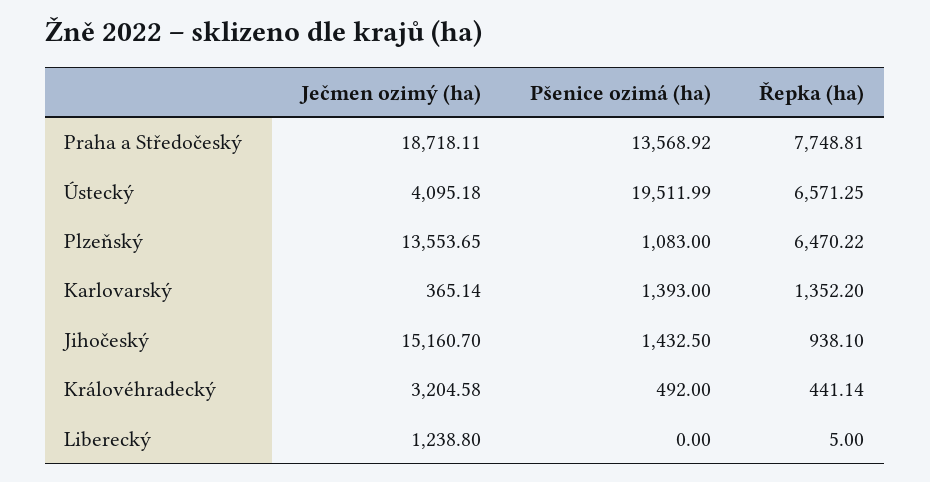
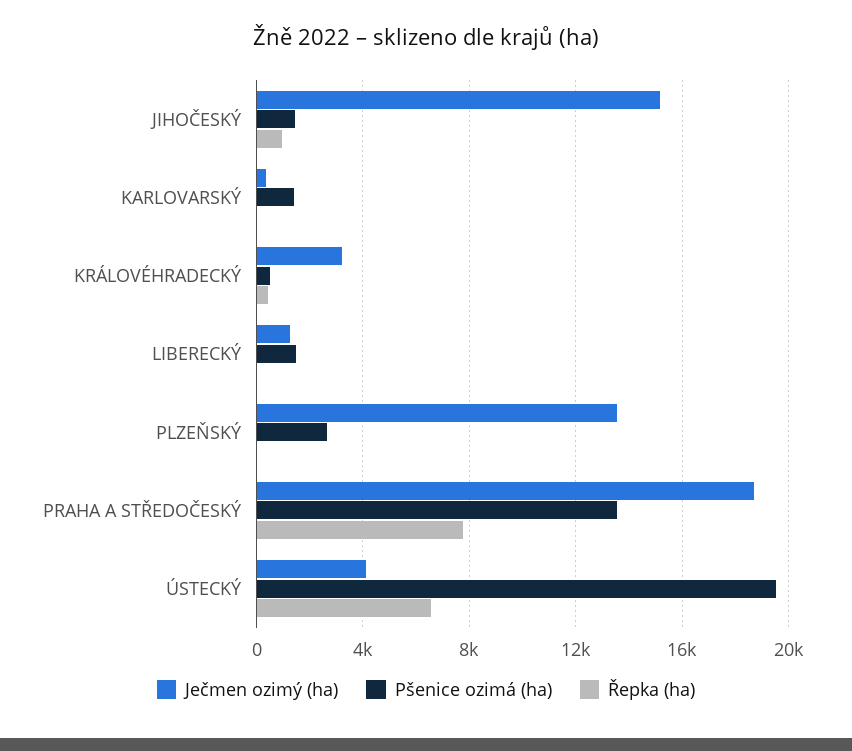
Pšenice ozimá (ha), Plzeňský: 1083 -> 2500
Řepka (ha), Plzeňský: 6470.22 -> 0
Řepka (ha), Karlovarský: 1352.2 -> 0
Pšenice ozimá (ha), Liberecký: 0 -> 1500

